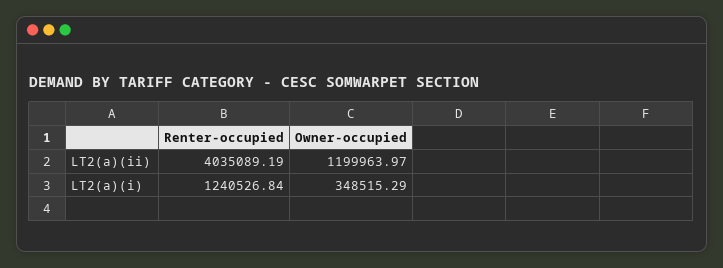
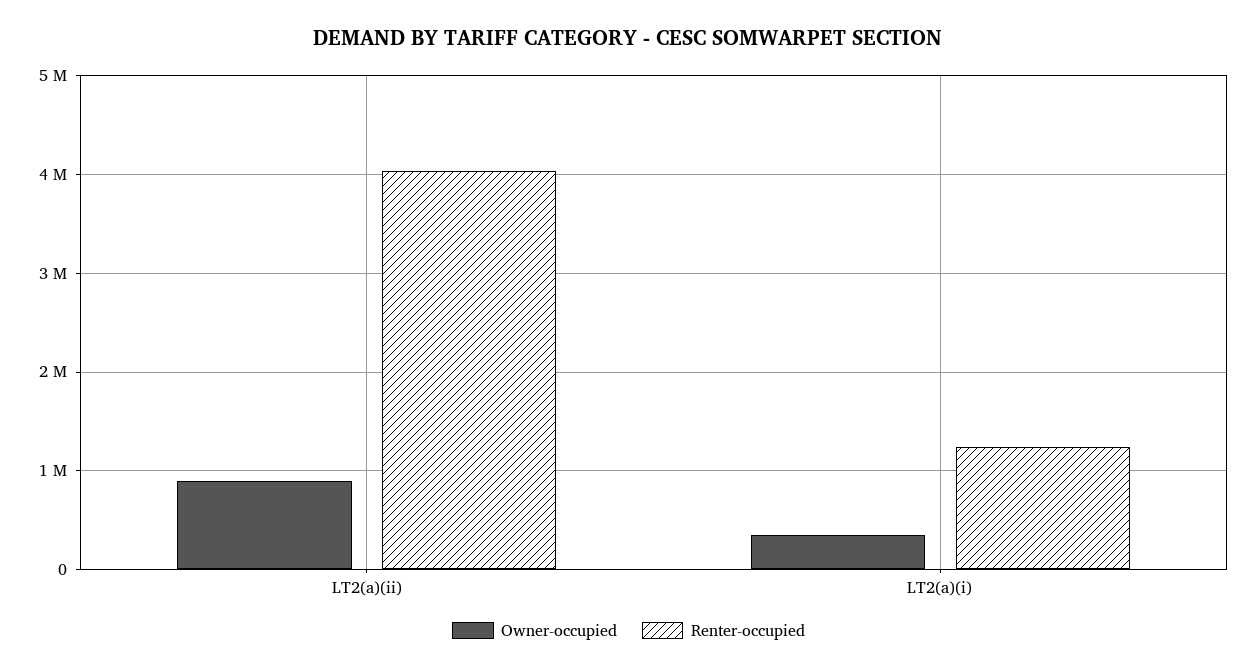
Owner-occupied, LT2(a)(ii): 1199963.97 -> 900000

